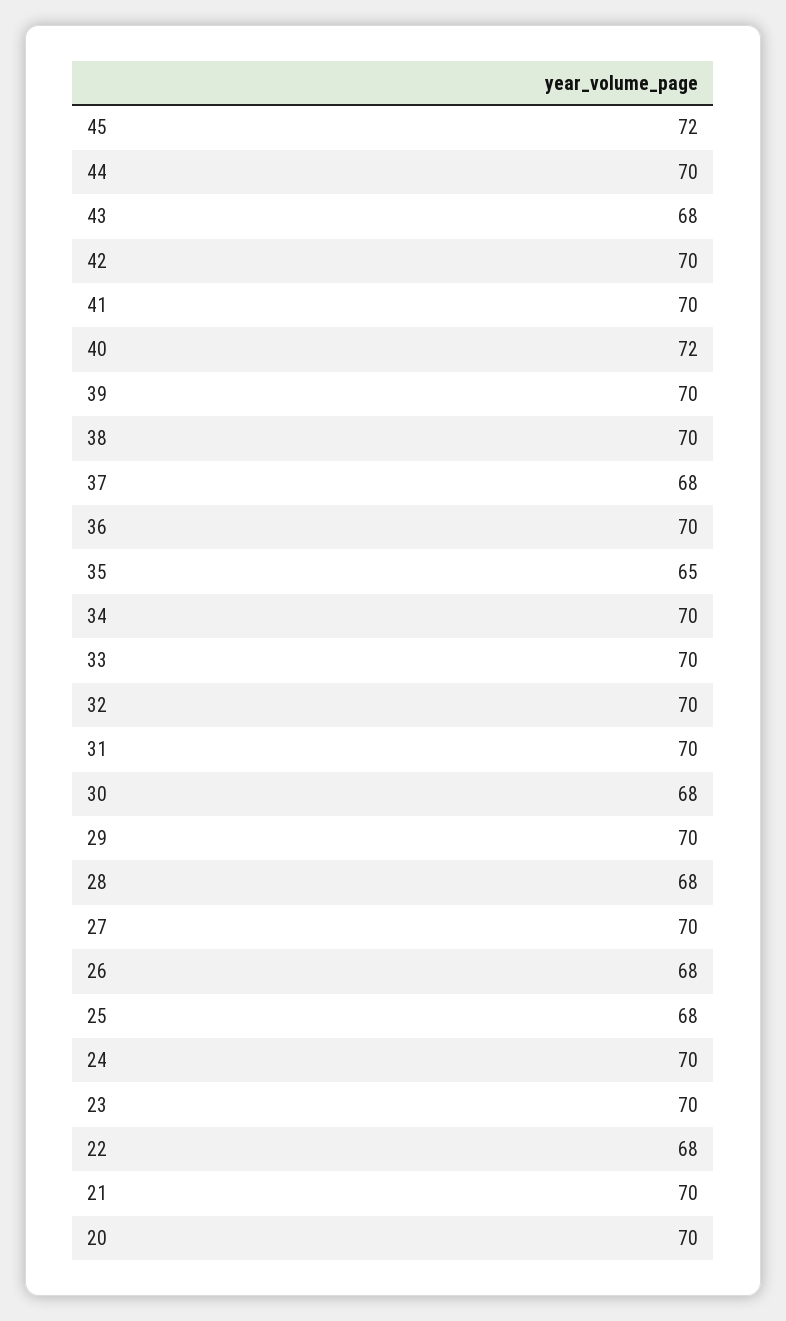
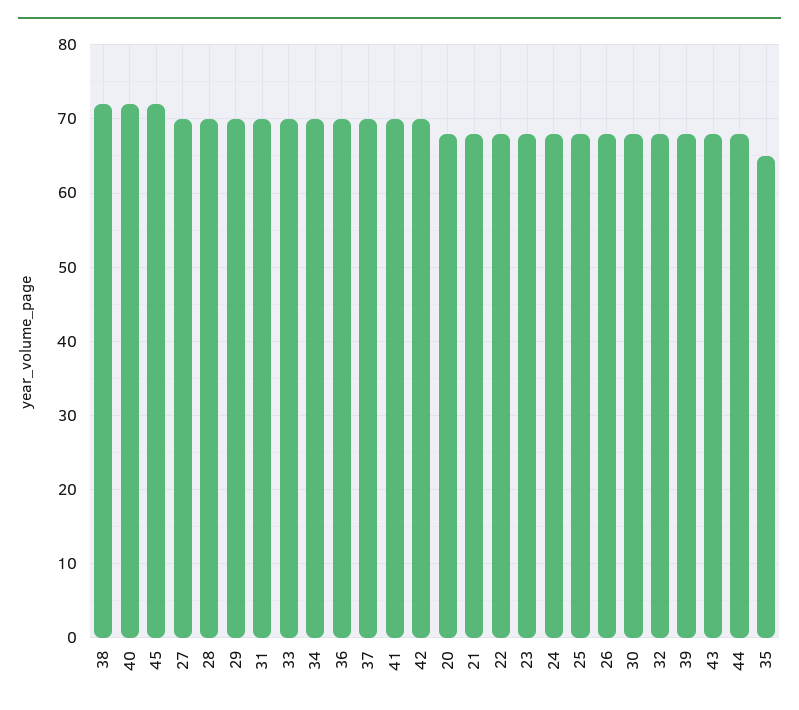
44: 70 -> 68
39: 70 -> 68
38: 70 -> 72
37: 68 -> 70
32: 70 -> 68
28: 68 -> 70
24: 70 -> 68
23: 70 -> 68
21: 70 -> 68
20: 70 -> 68

